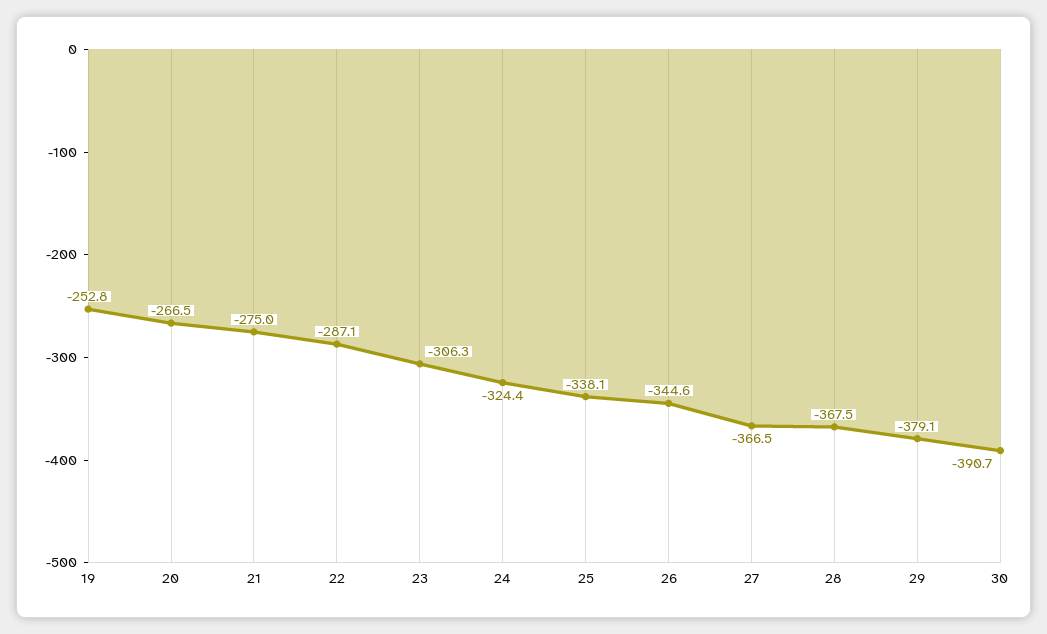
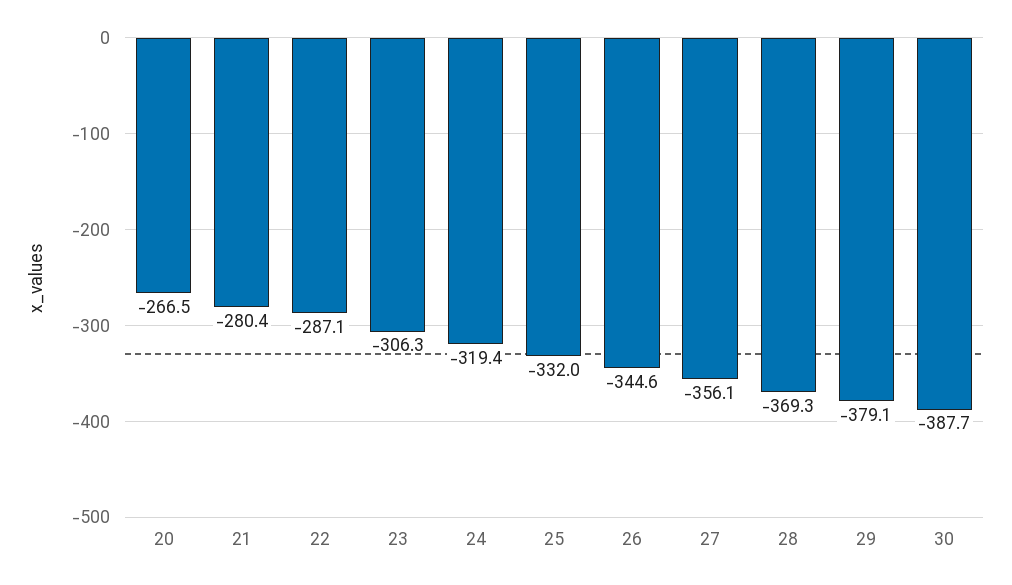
19: -252.8 -> none
21: -275 -> -280.4
24: -324.4 -> -319.4
25: -338.1 -> -332
27: -366.5 -> -356.1
28: -367.5 -> -369.3
30: -390.7 -> -387.7

